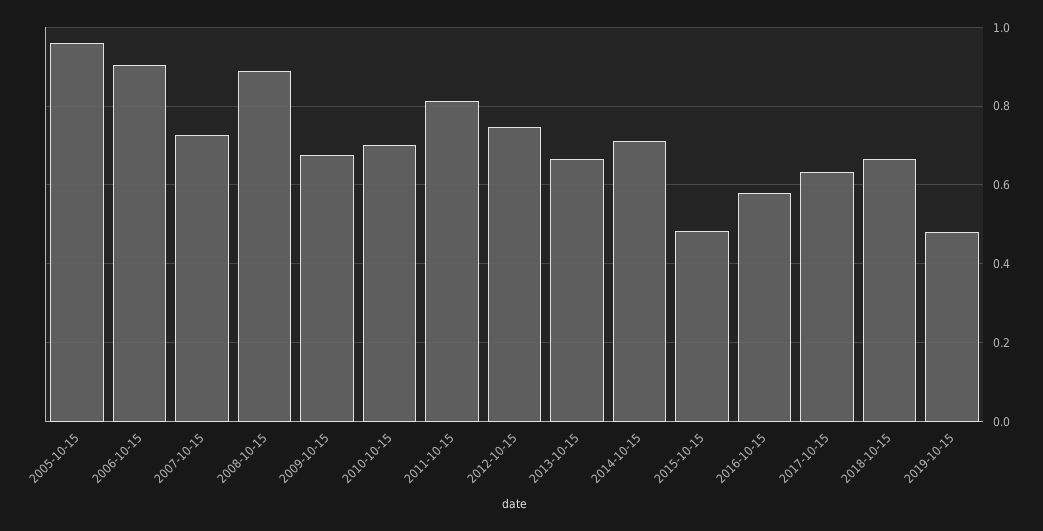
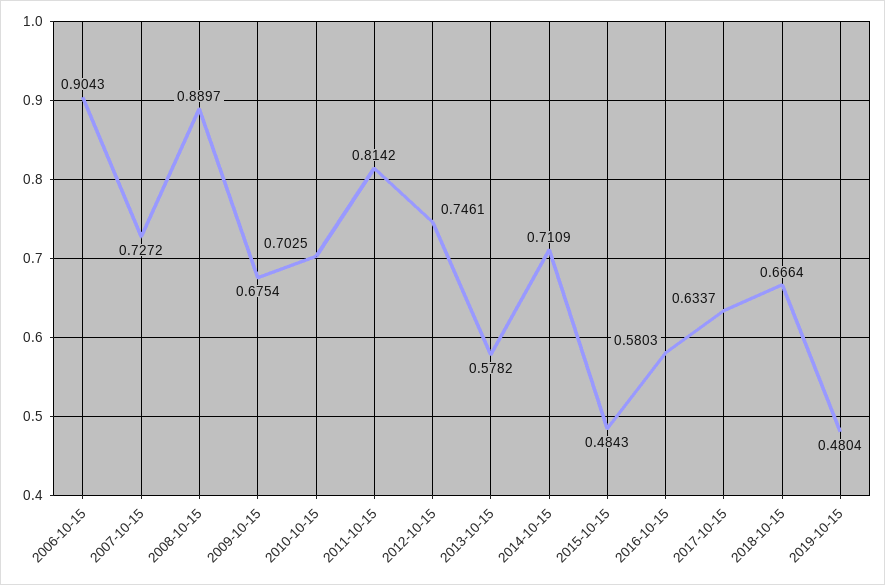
2005-10-15: 0.96 -> none
2013-10-15: 0.66 -> 0.5782

